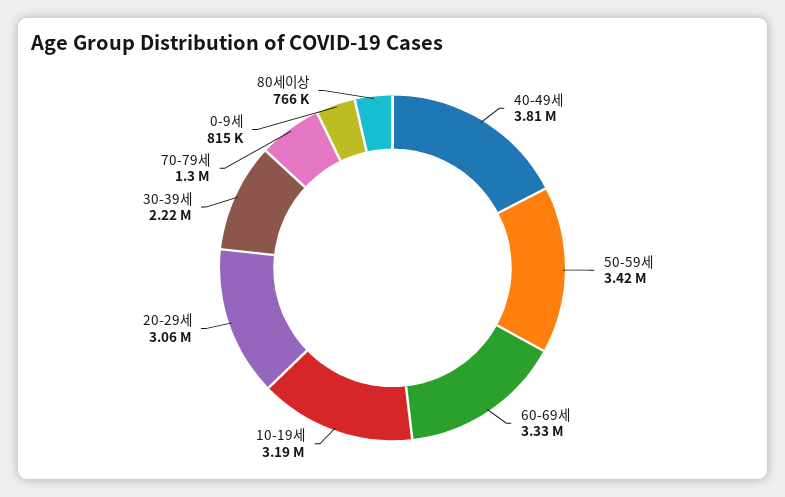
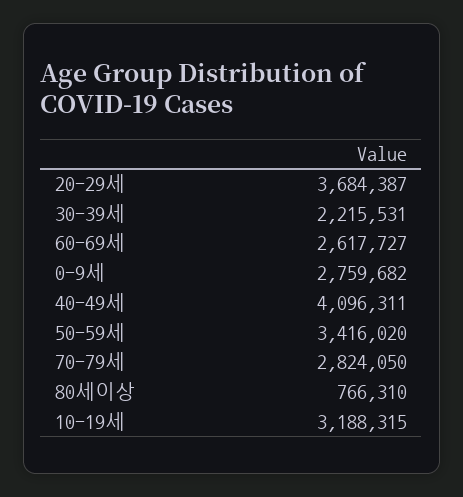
40-49세: 3810000 -> 4096311
60-69세: 3330000 -> 2617727
20-29세: 3060000 -> 3684387
70-79세: 1300000 -> 2824050
0-9세: 815000 -> 2759682

